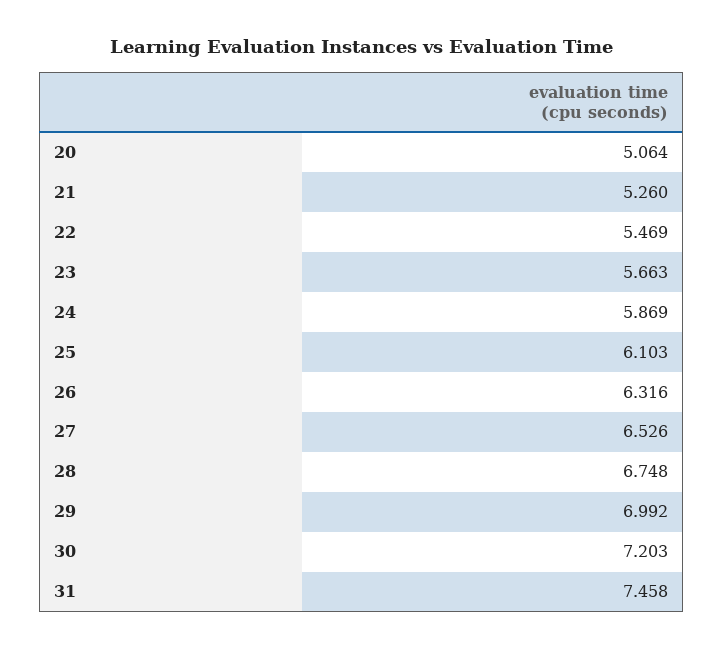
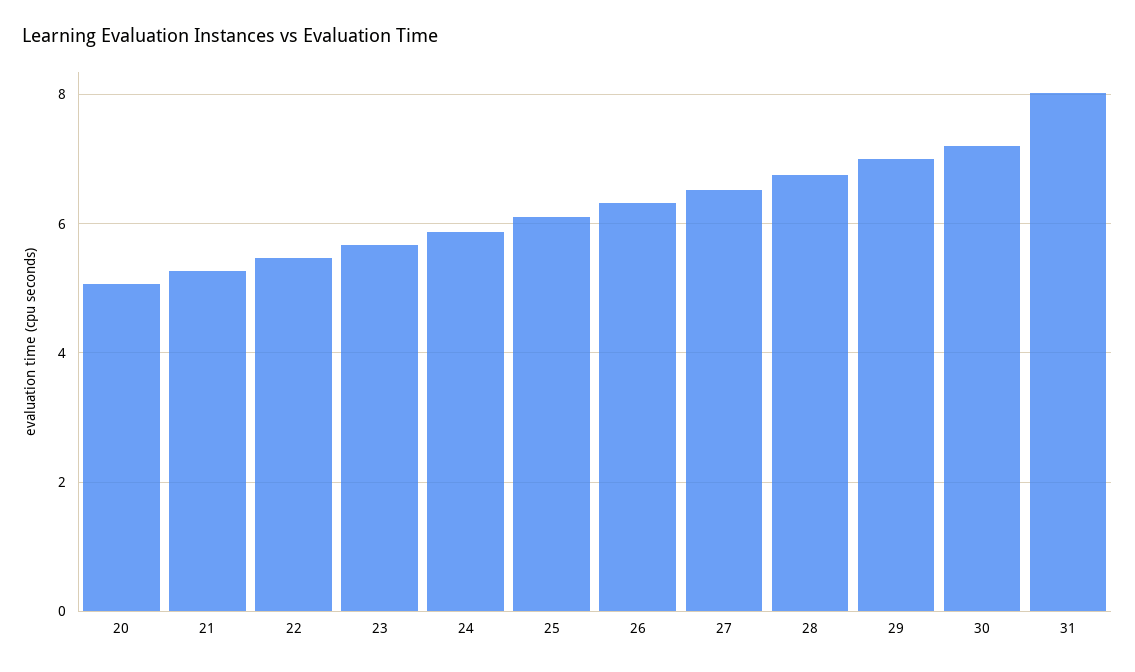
31: 7.458 -> 8

